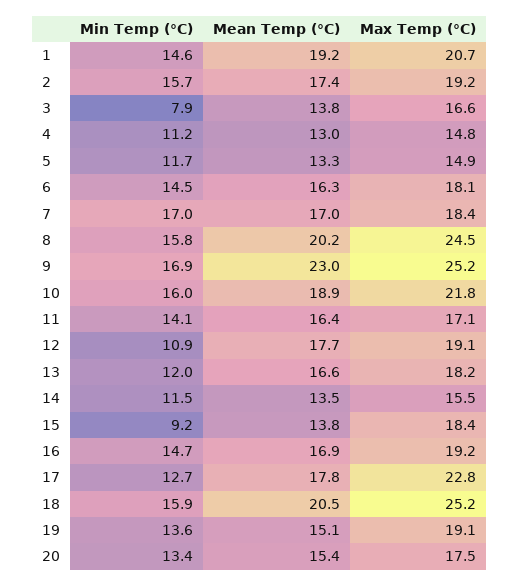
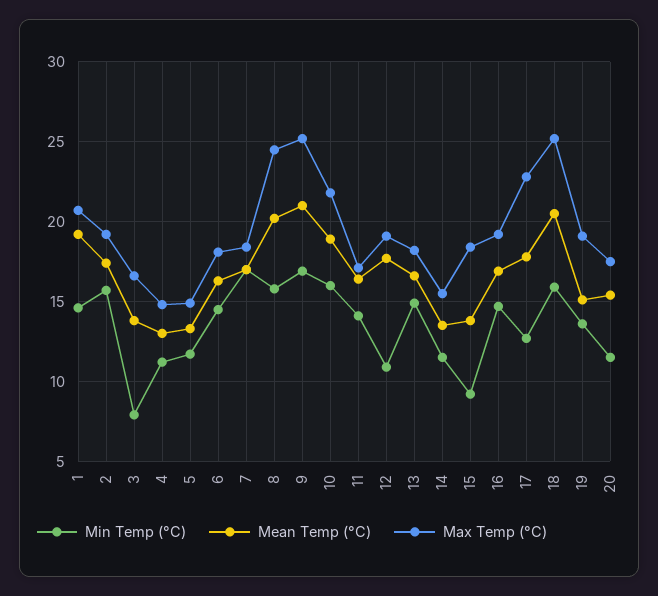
Mean Temp (°C), 9: 23 -> 21
Min Temp (°C), 13: 12 -> 15
Min Temp (°C), 20: 13.4 -> 11.5

